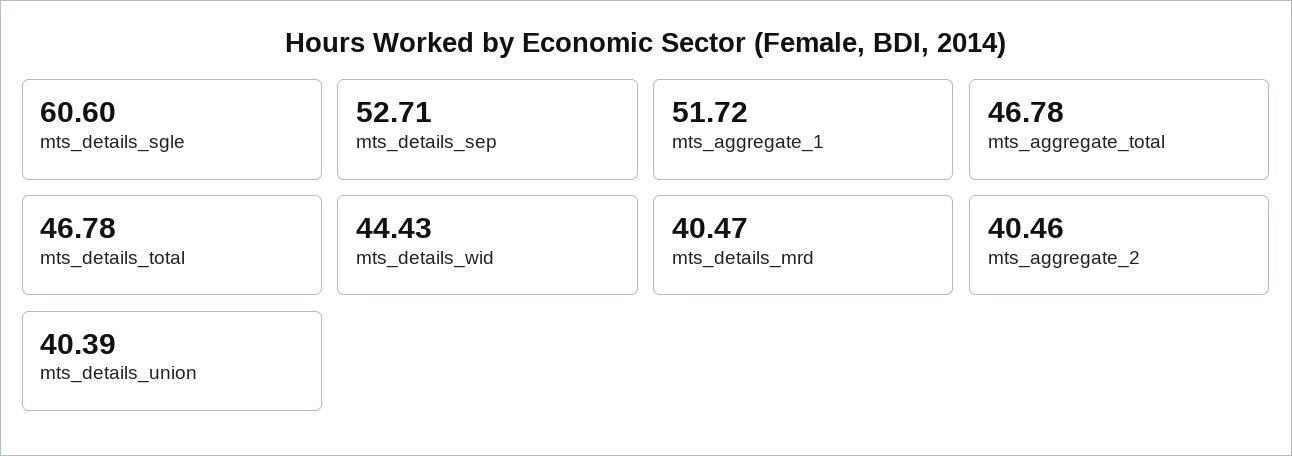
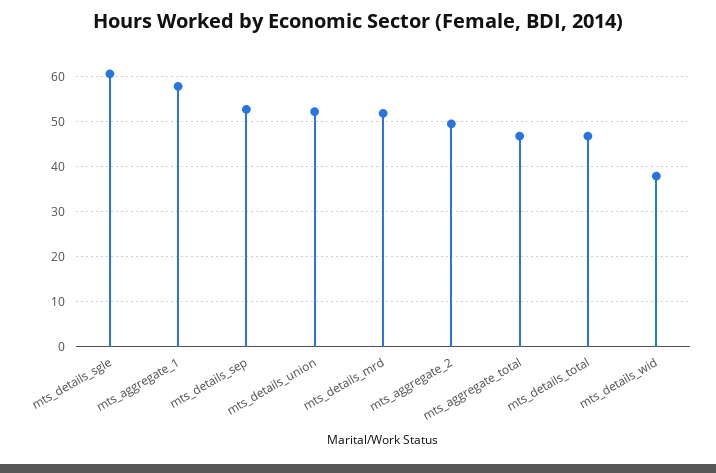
mts_aggregate_1: 51.72 -> 58
mts_details_wid: 44.43 -> 38
mts_details_mrd: 40.47 -> 52
mts_aggregate_2: 40.46 -> 50
mts_details_union: 40.39 -> 52

